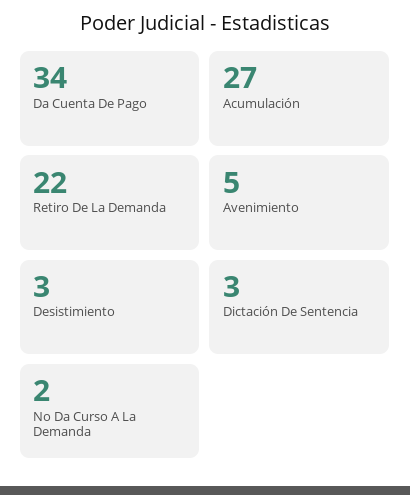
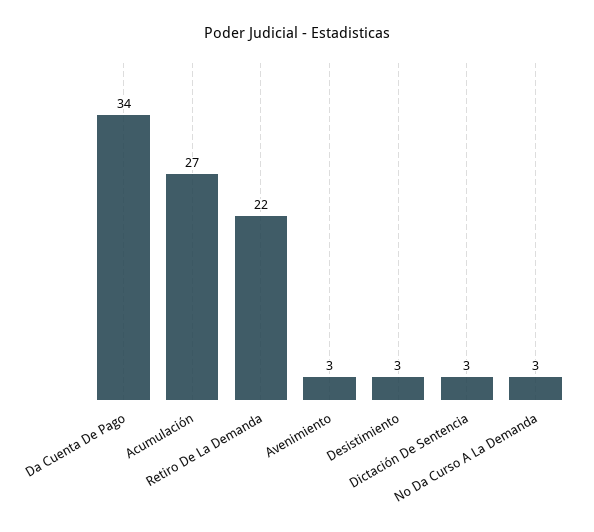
Avenimiento: 5 -> 3
No Da Curso A La Demanda: 2 -> 3

